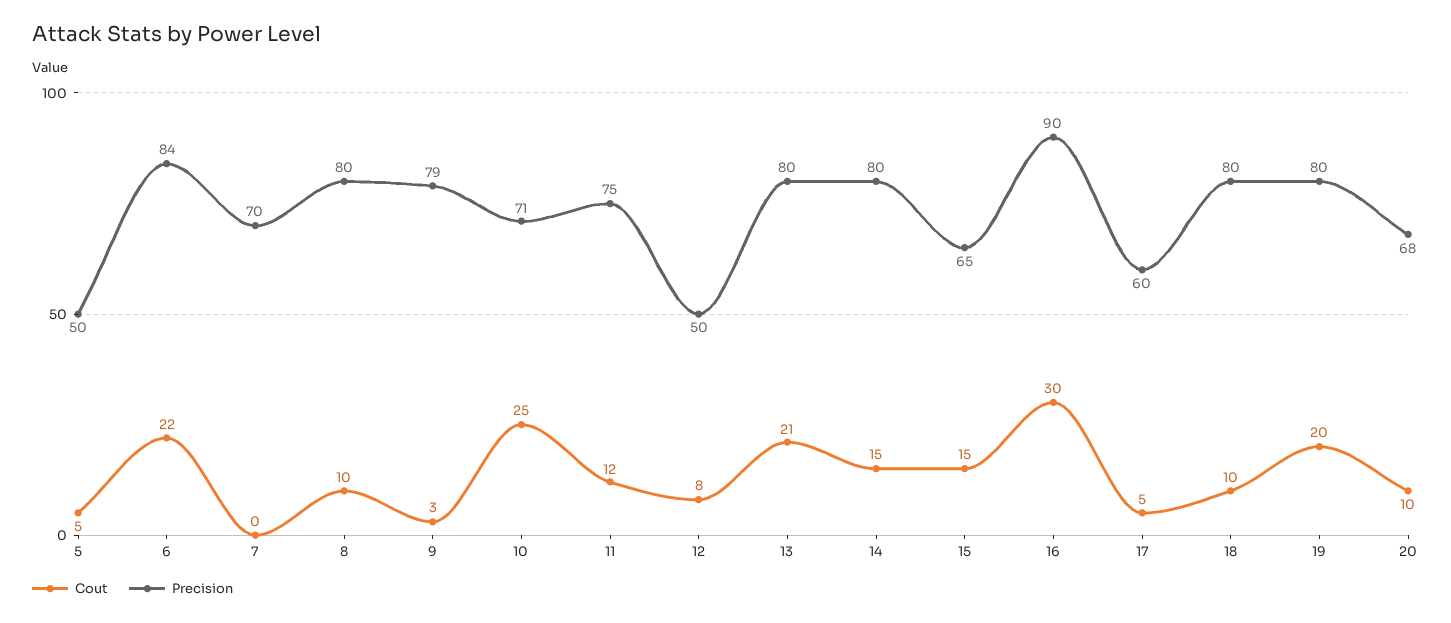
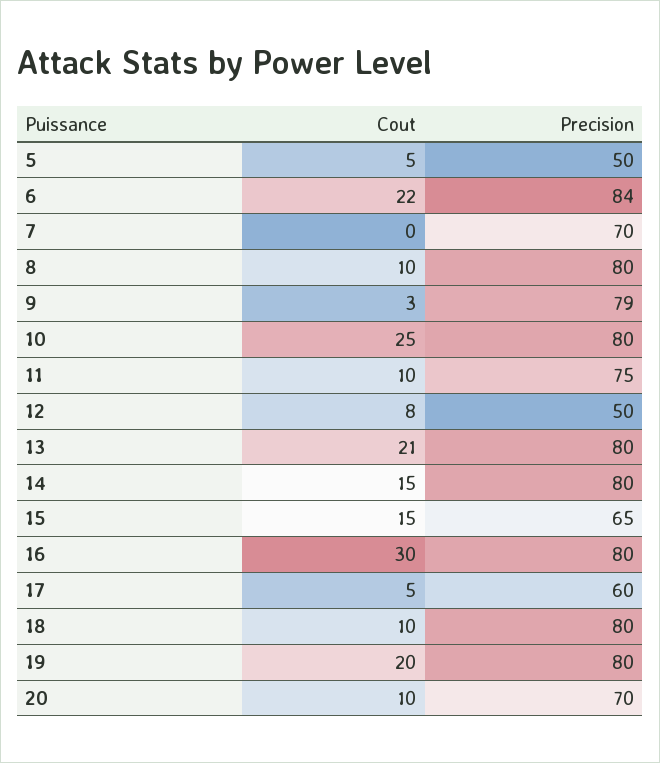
Precision, 10: 71 -> 80
Cout, 11: 12 -> 10
Precision, 16: 90 -> 80
Precision, 20: 68 -> 70

